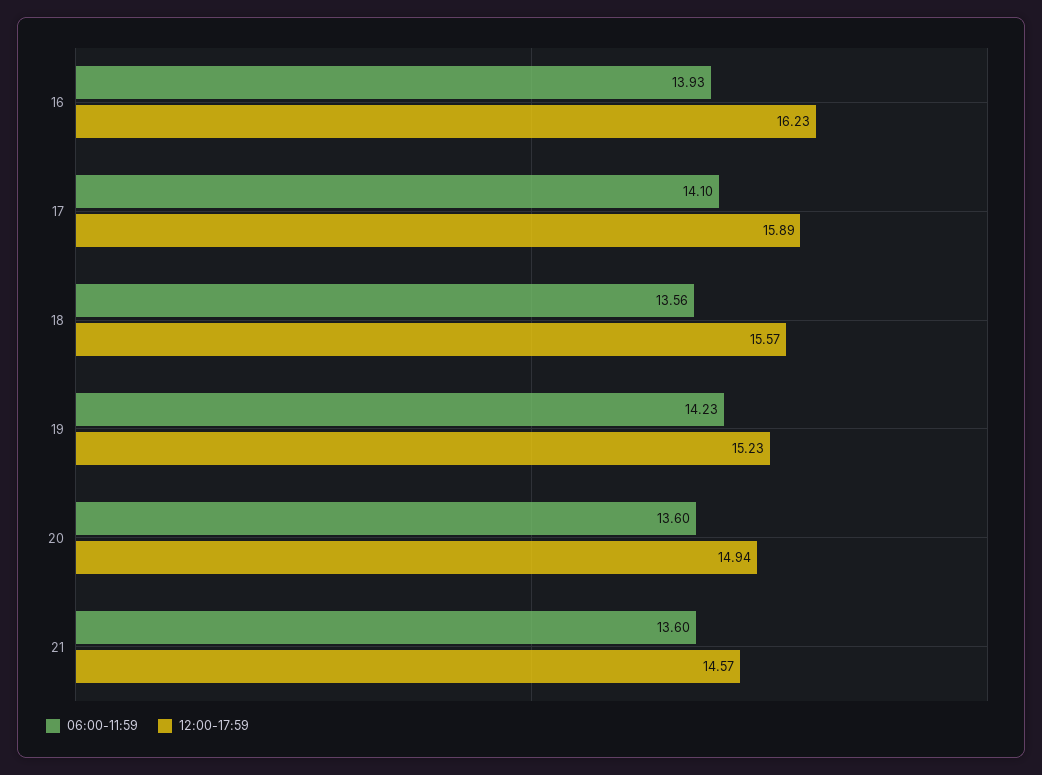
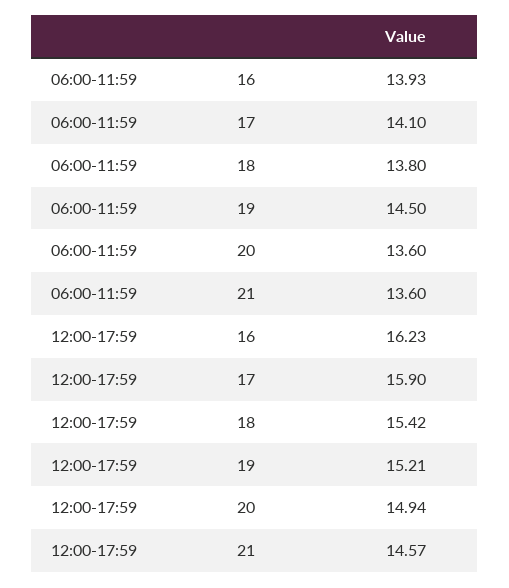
12:00-17:59, 17: 15.89 -> 15.9
06:00-11:59, 18: 13.56 -> 13.8
12:00-17:59, 18: 15.57 -> 15.42
06:00-11:59, 19: 14.23 -> 14.5
12:00-17:59, 19: 15.23 -> 15.21

